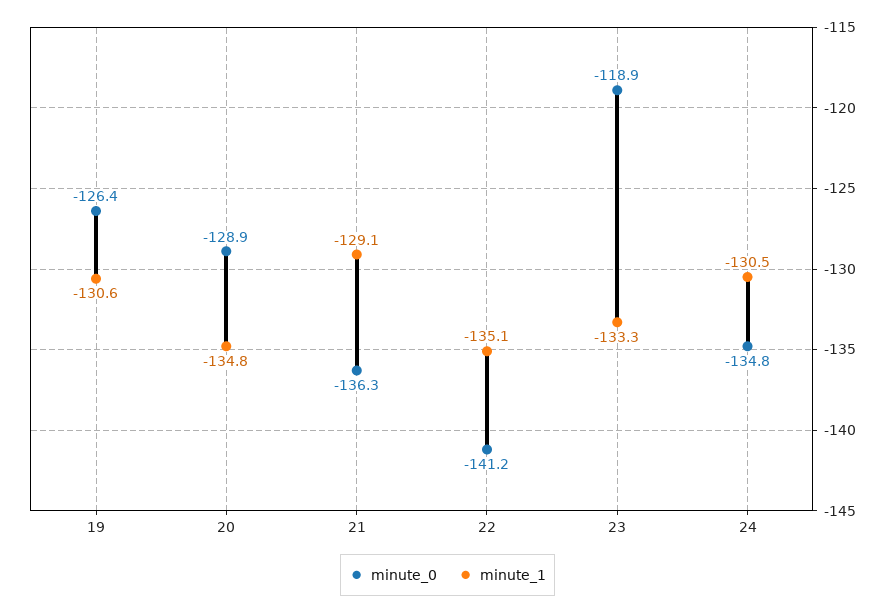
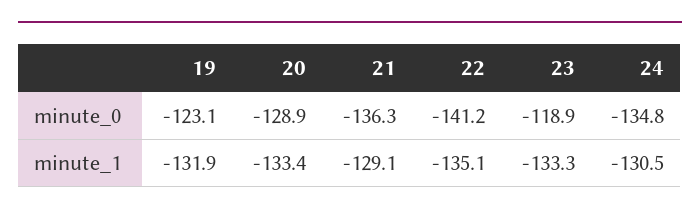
minute_0, 19: -126.4 -> -123.1
minute_1, 19: -130.6 -> -131.9
minute_1, 20: -134.8 -> -133.4

